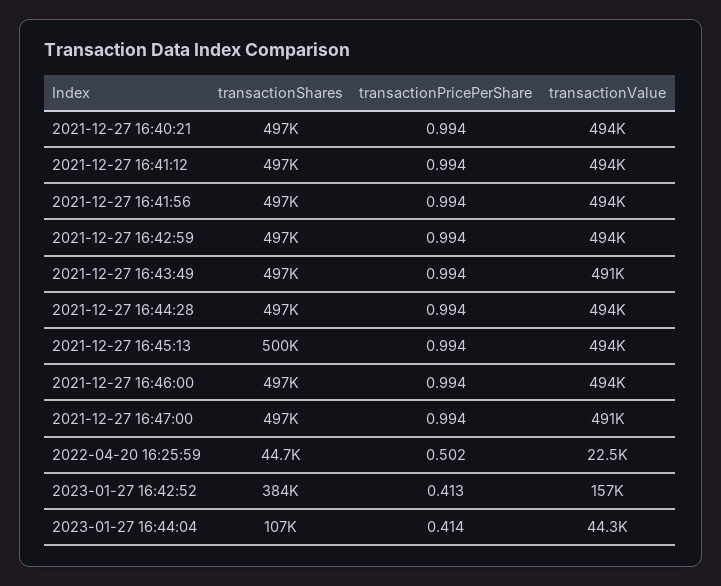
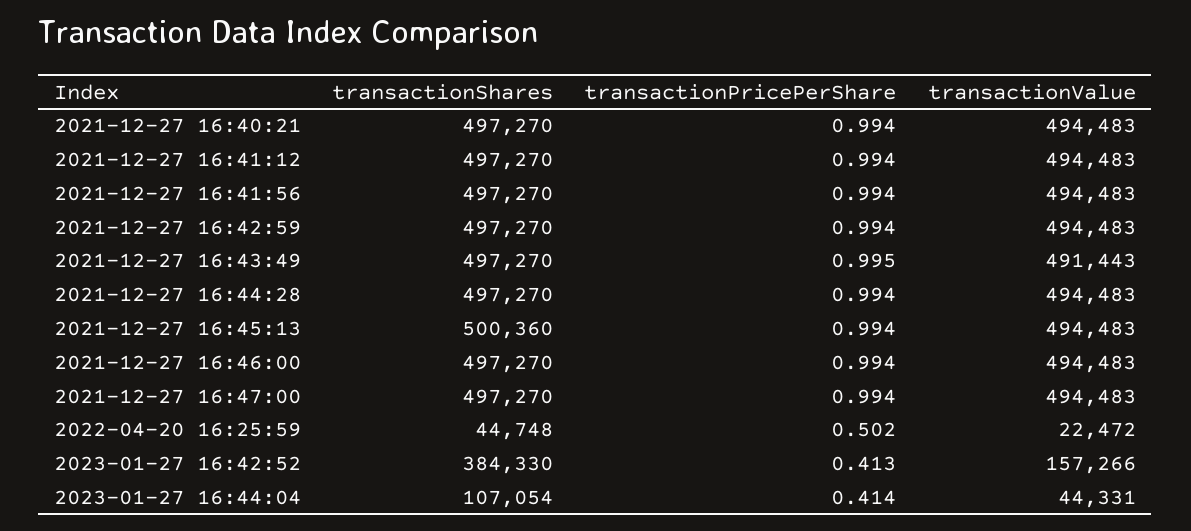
transactionPricePerShare, 2021-12-27 16:43:49: 0.994 -> 0.995
transactionValue, 2021-12-27 16:47:00: 491000 -> 494483

